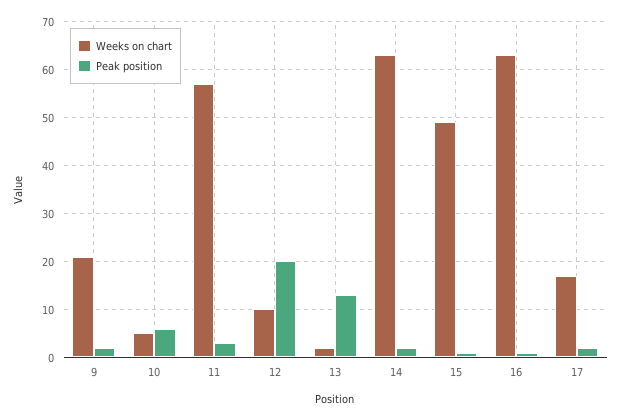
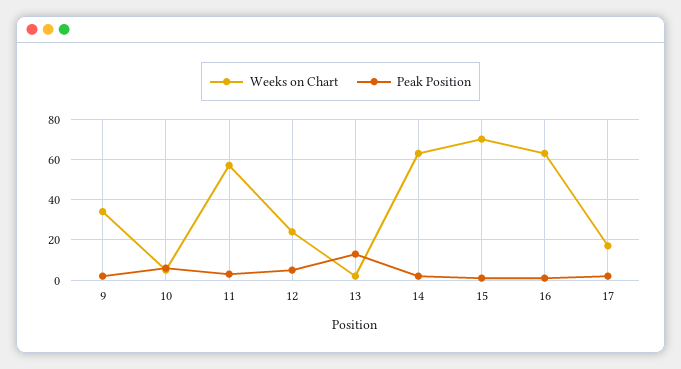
Weeks on chart, 9: 20 -> 35
Weeks on chart, 12: 10 -> 25
Peak position, 12: 20 -> 5
Weeks on chart, 15: 50 -> 70

